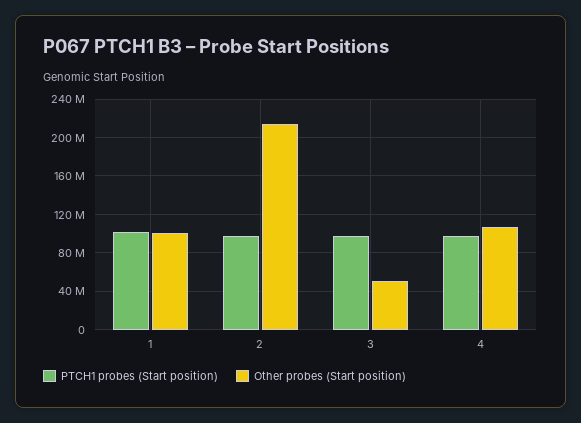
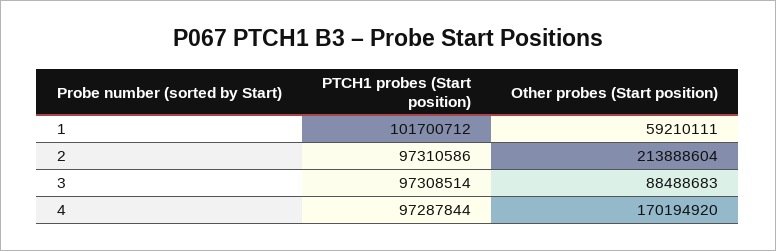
Other probes (Start position), 1: 100000000 -> 59210111
Other probes (Start position), 3: 50000000 -> 88488683
Other probes (Start position), 4: 110000000 -> 170194920

